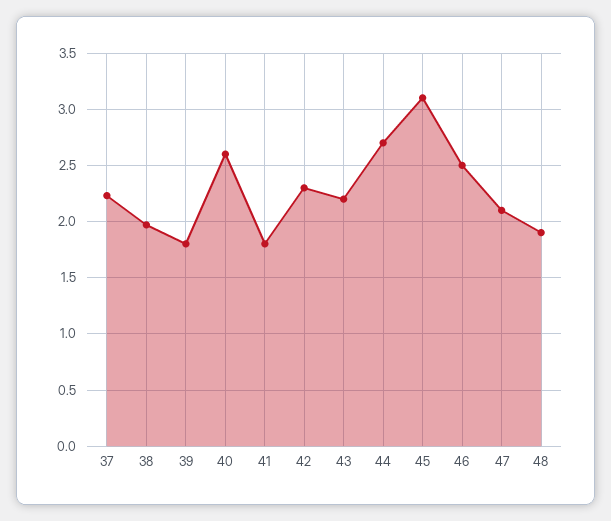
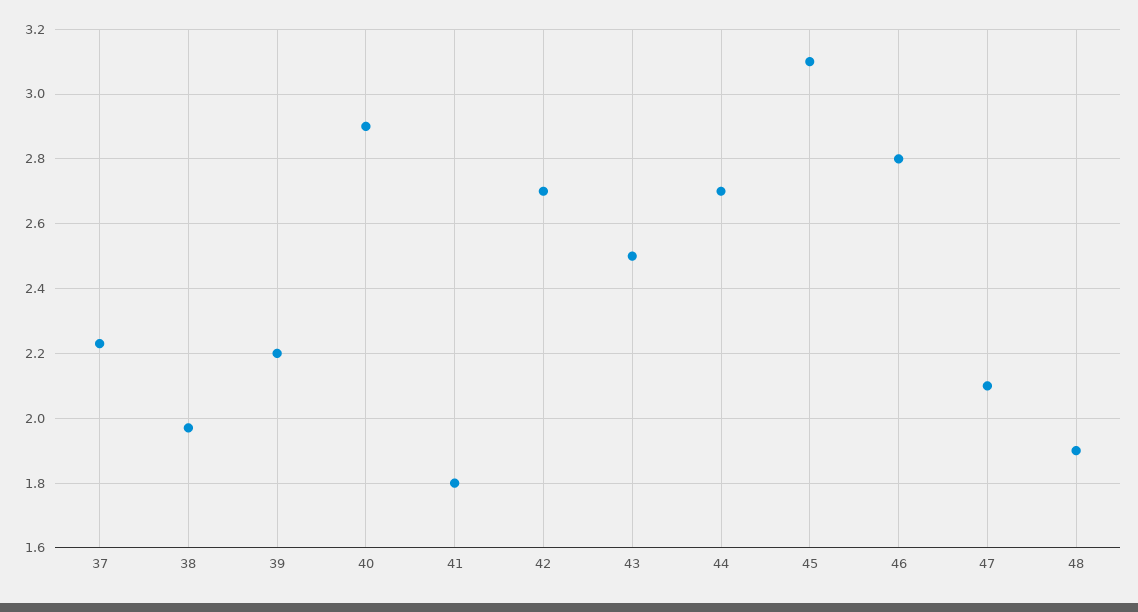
39: 1.8 -> 2.2
40: 2.6 -> 2.9
42: 2.3 -> 2.7
43: 2.2 -> 2.5
46: 2.5 -> 2.8

